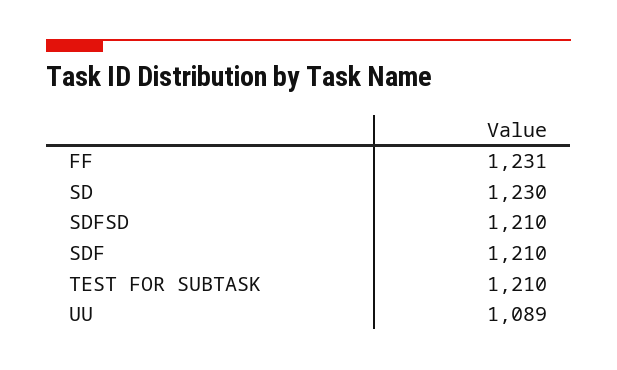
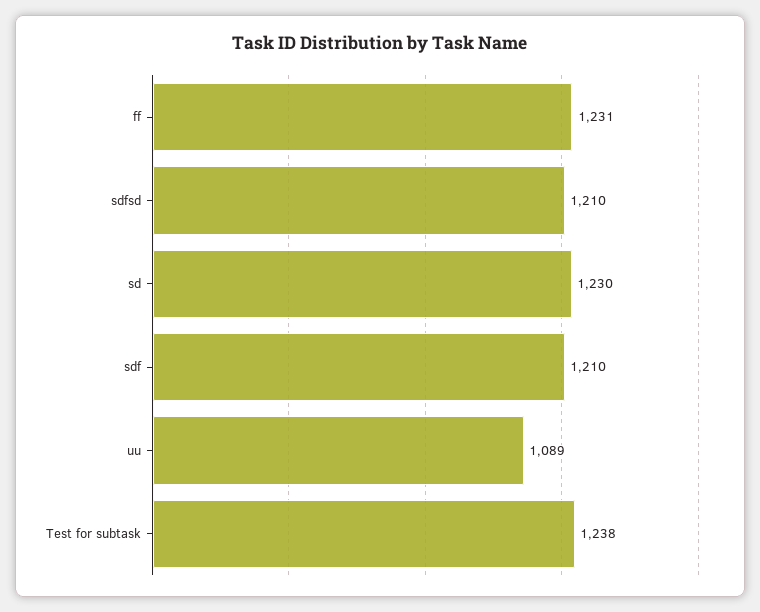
TEST FOR SUBTASK: 1210 -> 1238

